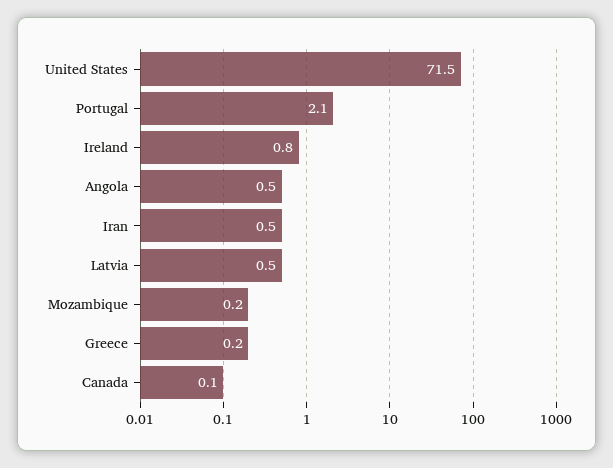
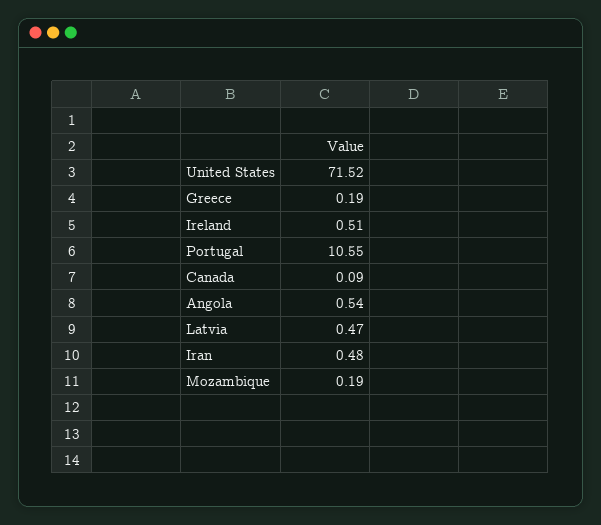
Portugal: 2.1 -> 10.55
Ireland: 0.8 -> 0.51

